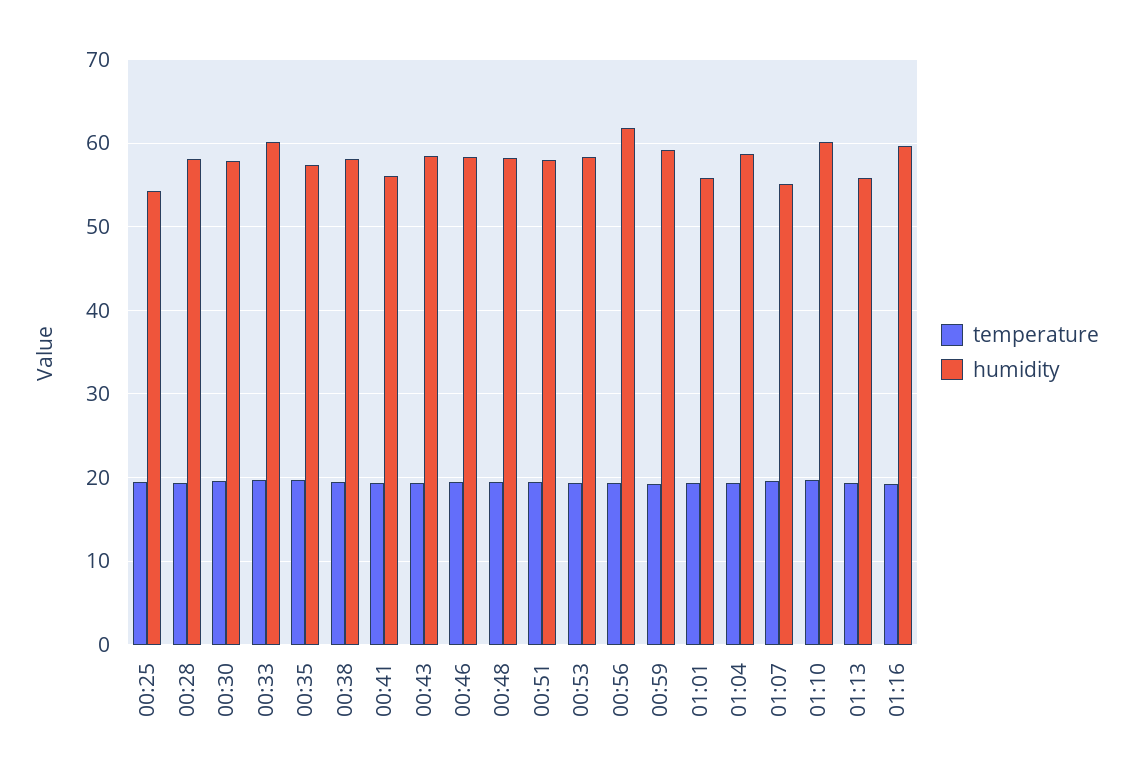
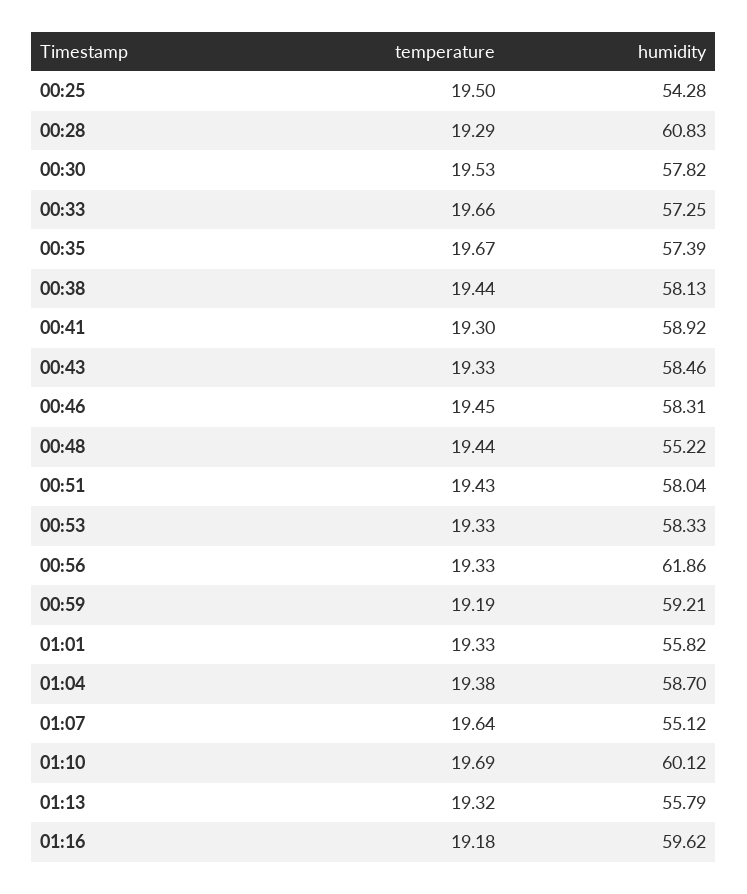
humidity, 00:28: 58 -> 60.83
humidity, 00:33: 60 -> 57.25
humidity, 00:41: 56 -> 58.92
humidity, 00:48: 58 -> 55.22

